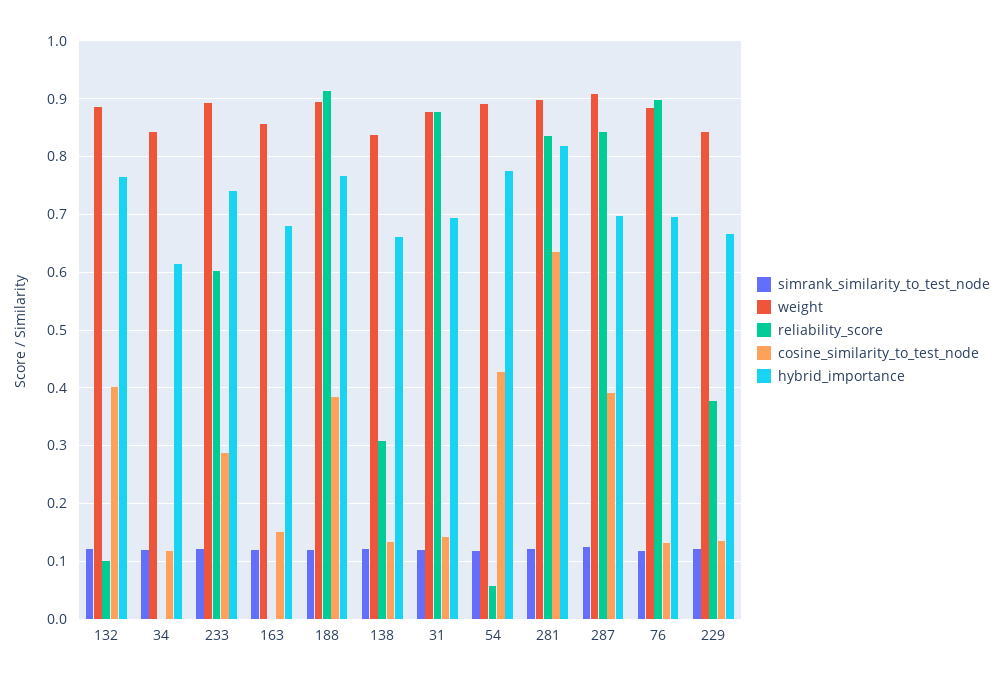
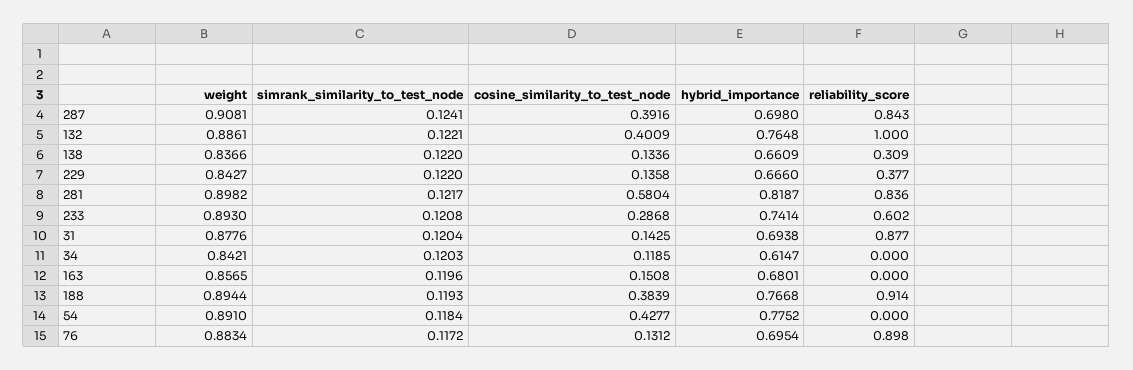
reliability_score, 132: 0.1 -> 1
reliability_score, 54: 0.06 -> 0
cosine_similarity_to_test_node, 281: 0.64 -> 0.5804

